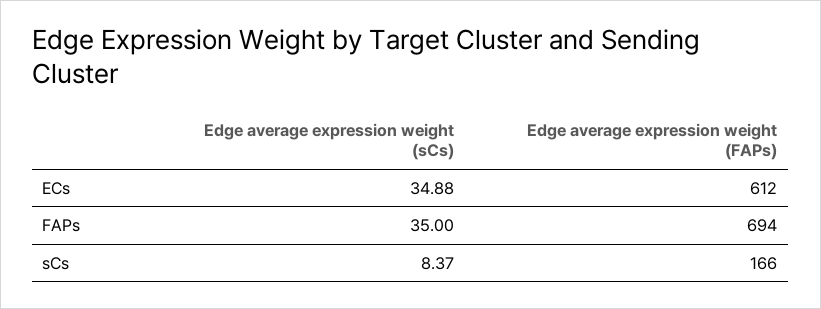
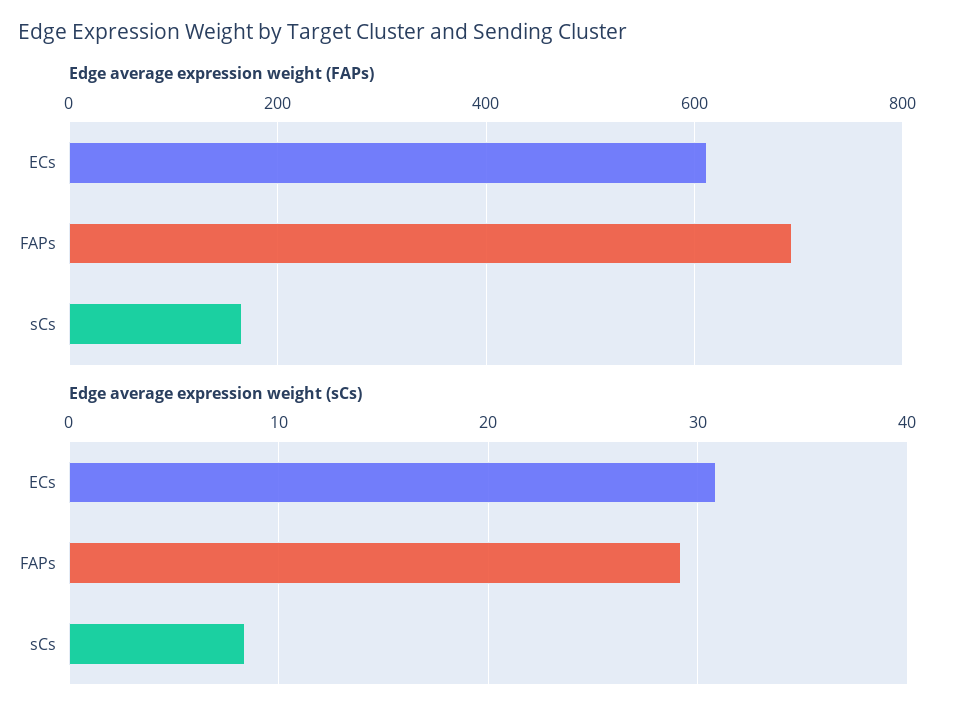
Edge average expression weight (sCs), ECs: 34.88 -> 31
Edge average expression weight (sCs), FAPs: 35 -> 29

